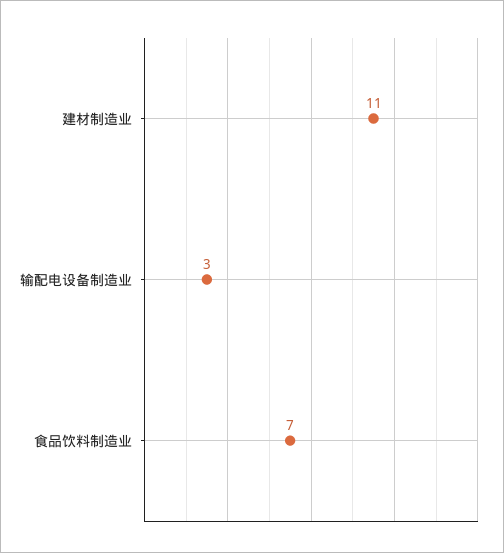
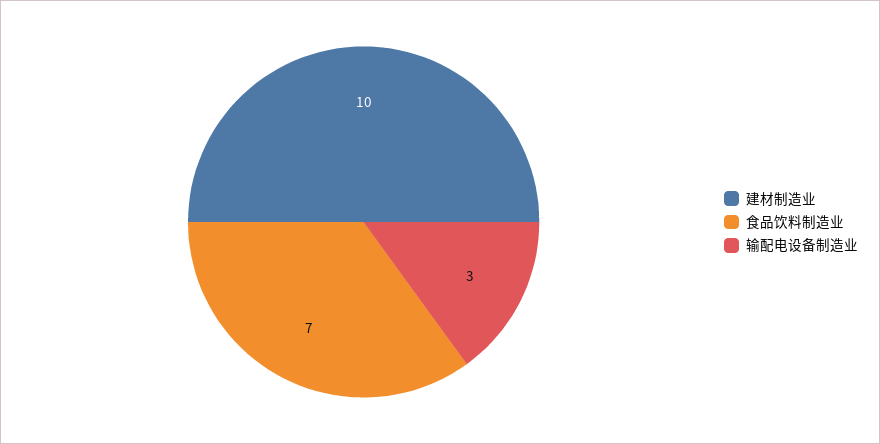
建材制造业: 11 -> 10

